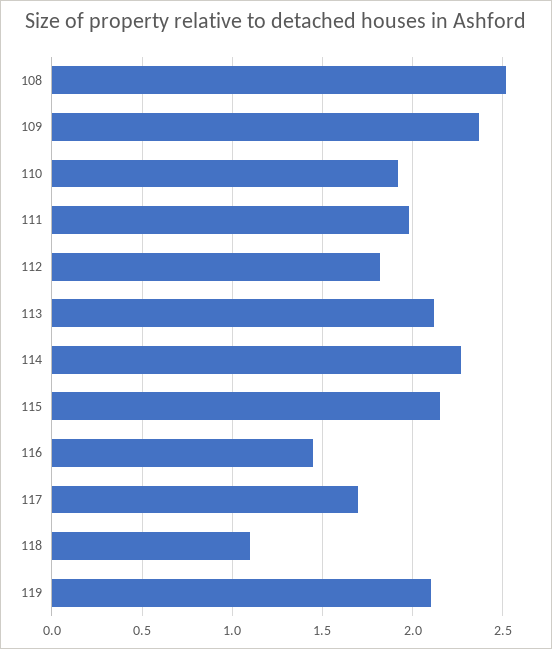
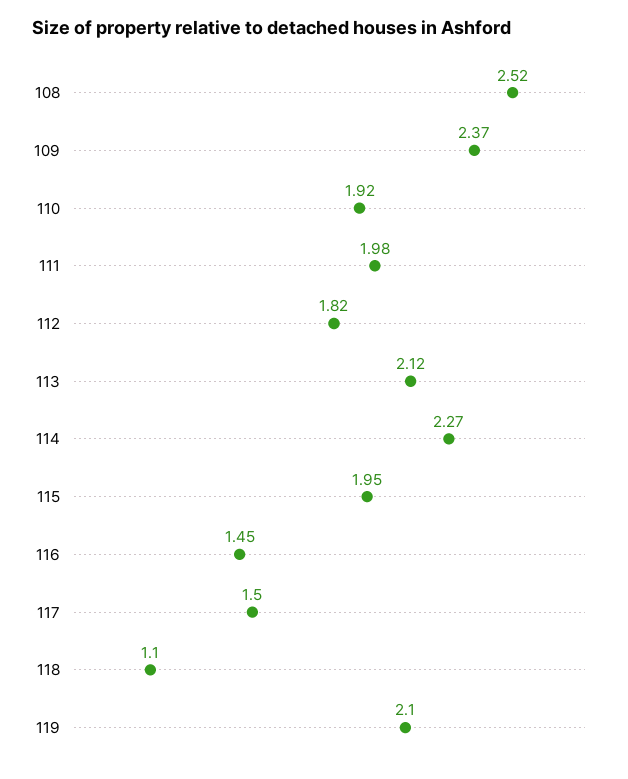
115: 2.15 -> 1.95
117: 1.7 -> 1.5

